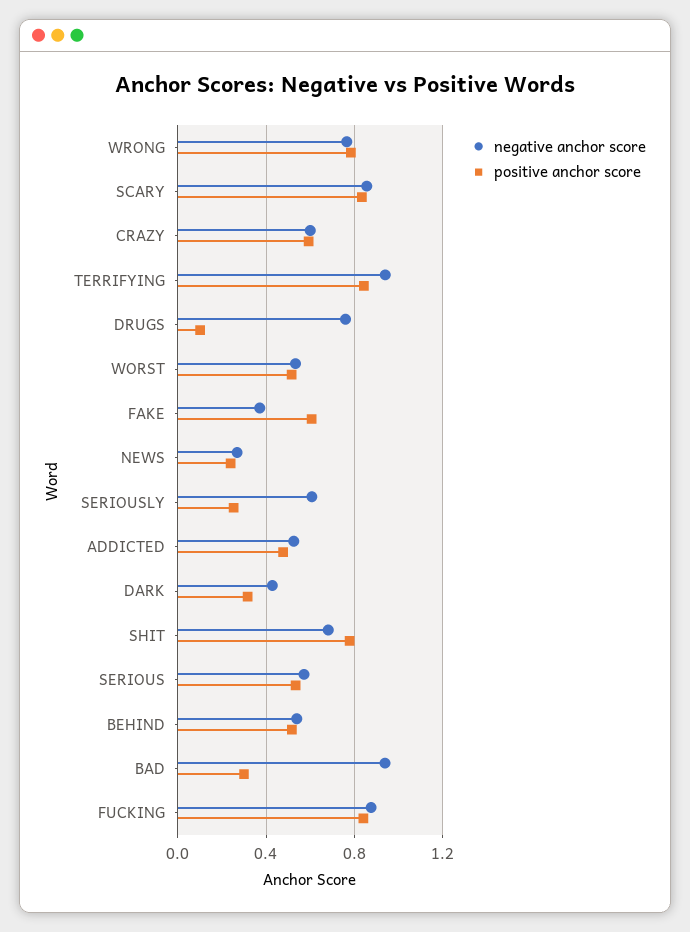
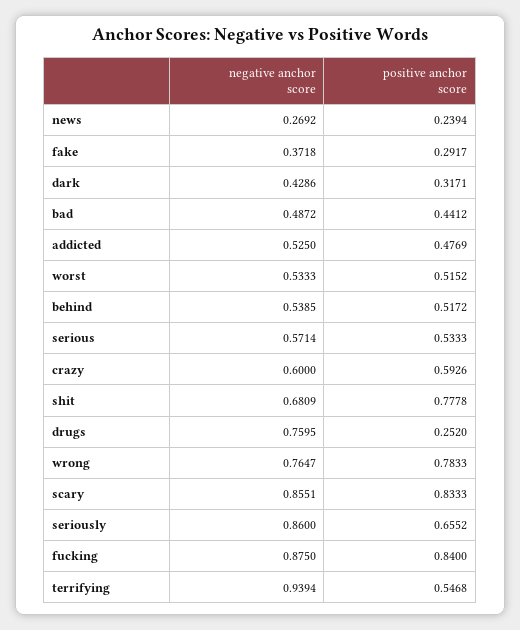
positive anchor score, TERRIFYING: 0.85 -> 0.5468
positive anchor score, DRUGS: 0.1 -> 0.252
positive anchor score, FAKE: 0.6 -> 0.2917
negative anchor score, SERIOUSLY: 0.6 -> 0.86
positive anchor score, SERIOUSLY: 0.25 -> 0.6552
negative anchor score, BAD: 0.95 -> 0.4872
positive anchor score, BAD: 0.3 -> 0.4412

